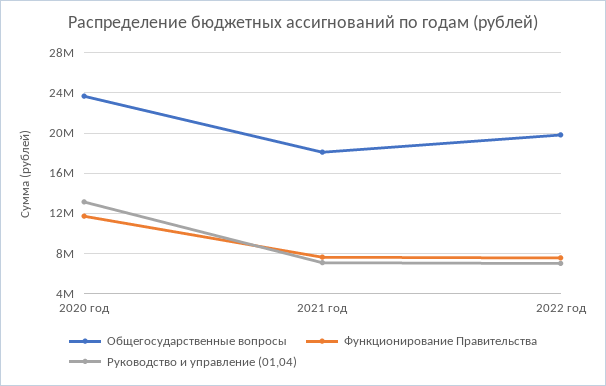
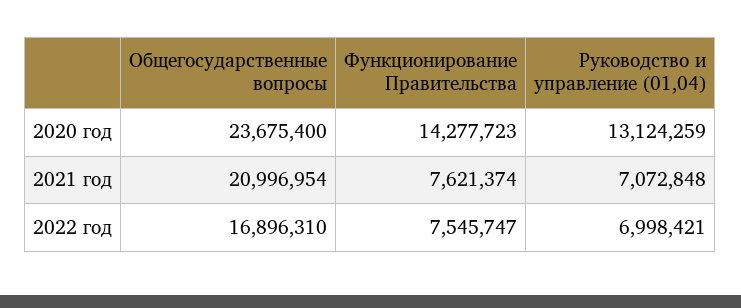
Функционирование Правительства, 2020 год: 12000000 -> 14277723
Общегосударственные вопросы, 2021 год: 18000000 -> 20996954
Общегосударственные вопросы, 2022 год: 20000000 -> 16896310

